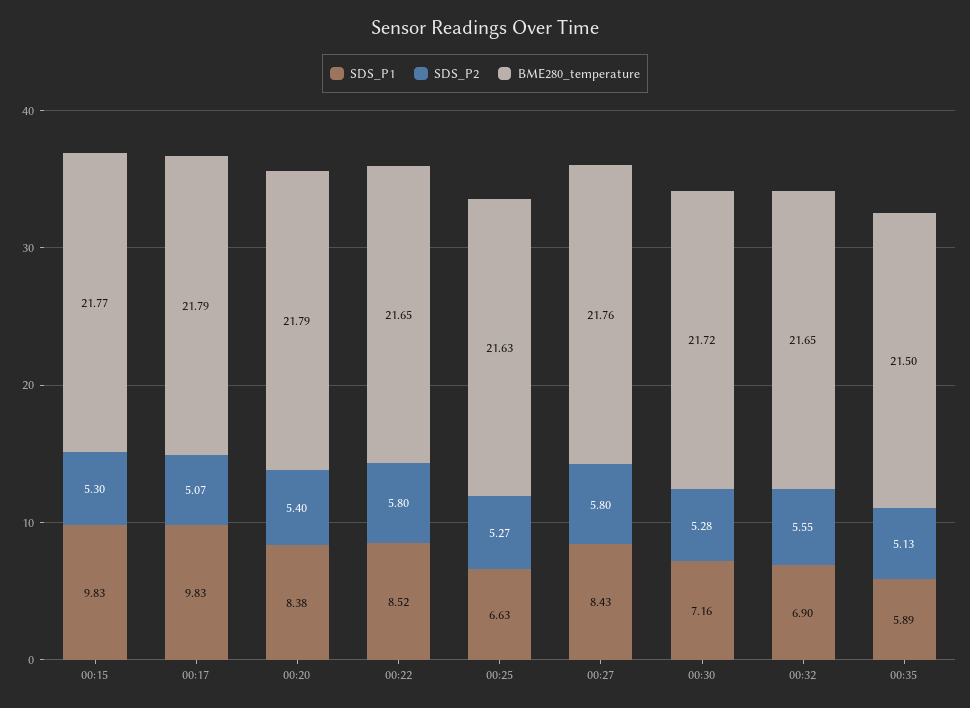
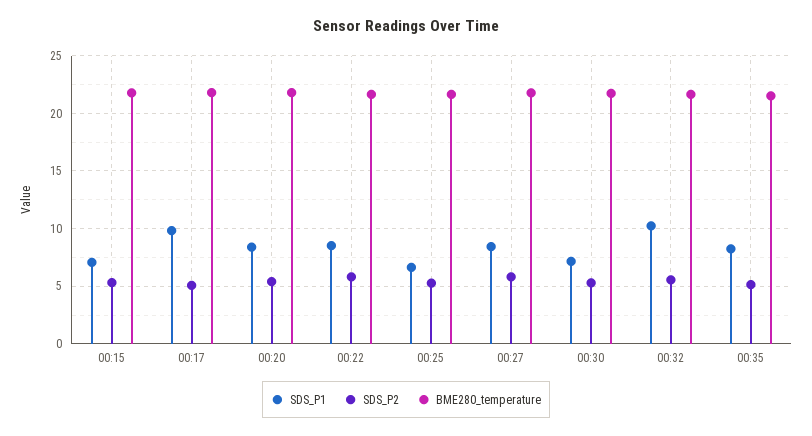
SDS_P1, 00:15: 9.83 -> 7
SDS_P1, 00:32: 6.9 -> 10
SDS_P1, 00:35: 5.89 -> 8

